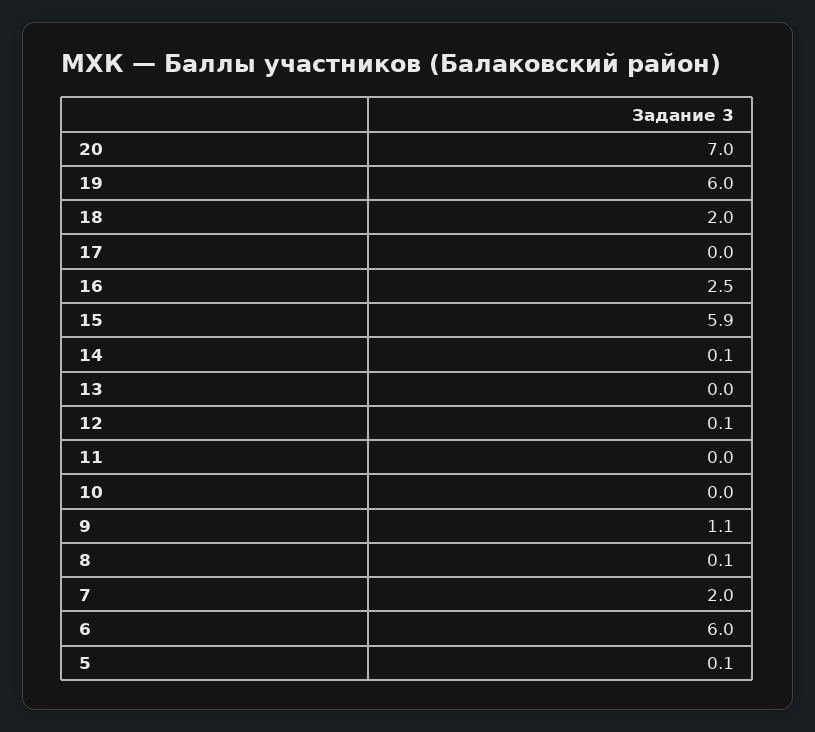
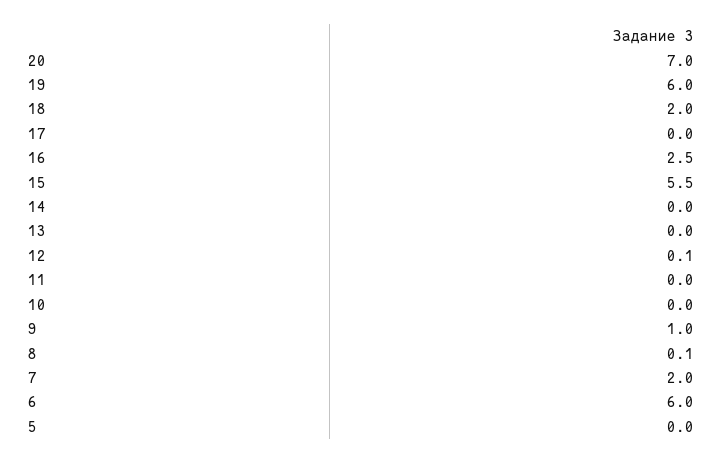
15: 5.9 -> 5.5
14: 0.1 -> 0
9: 1.1 -> 1
5: 0.1 -> 0

